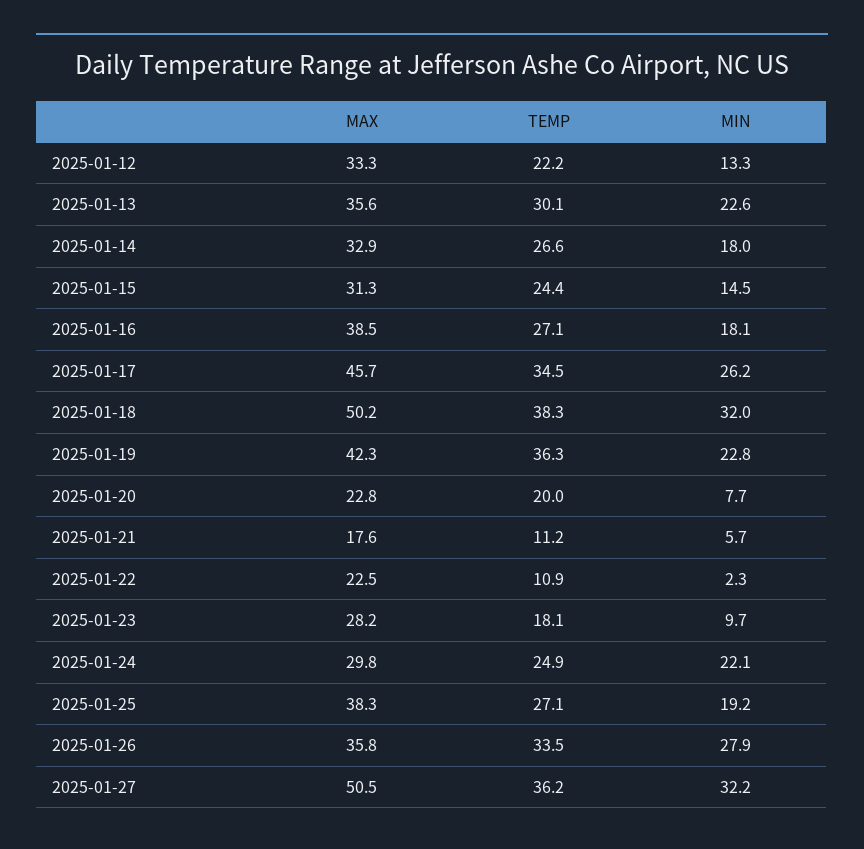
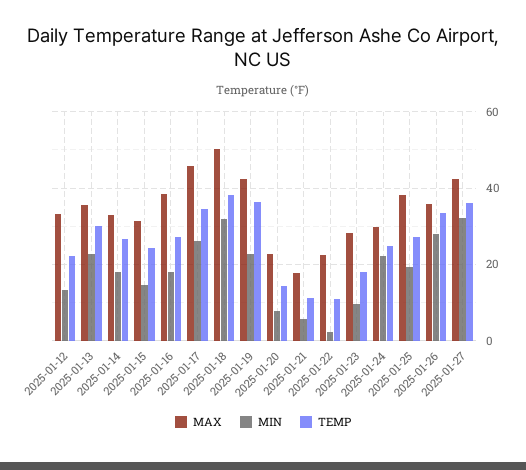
TEMP, 2025-01-20: 20 -> 14
MAX, 2025-01-27: 50.5 -> 42

